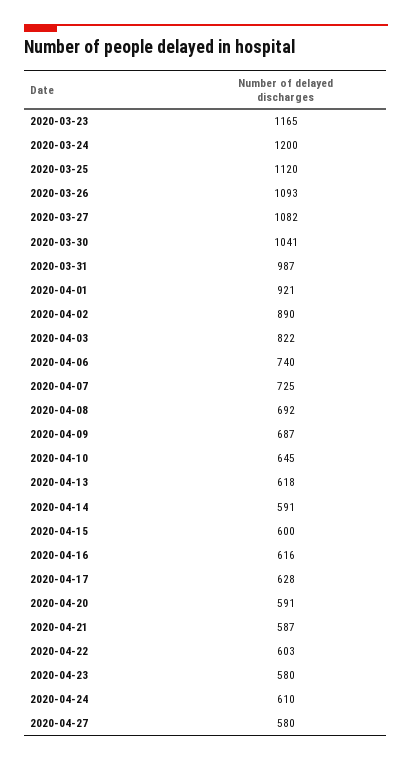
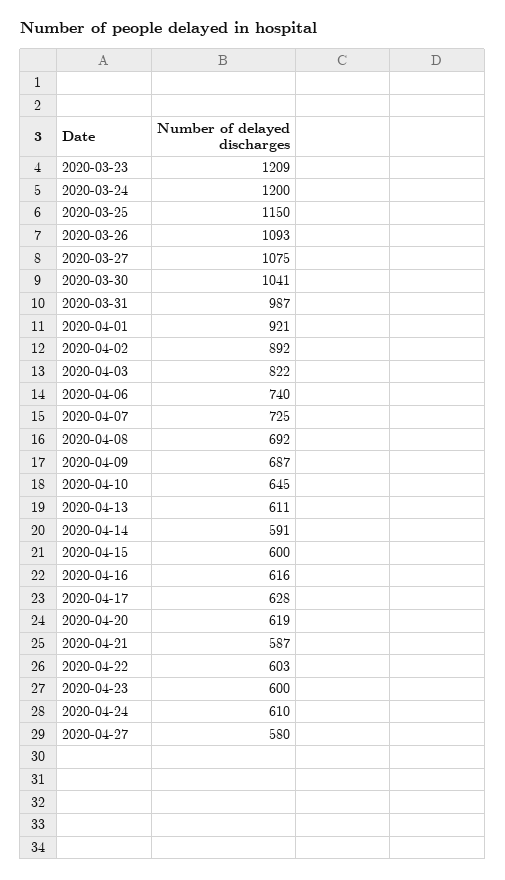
2020-03-23: 1165 -> 1209
2020-03-25: 1120 -> 1150
2020-03-27: 1082 -> 1075
2020-04-02: 890 -> 892
2020-04-13: 618 -> 611
2020-04-20: 591 -> 619
2020-04-23: 580 -> 600

